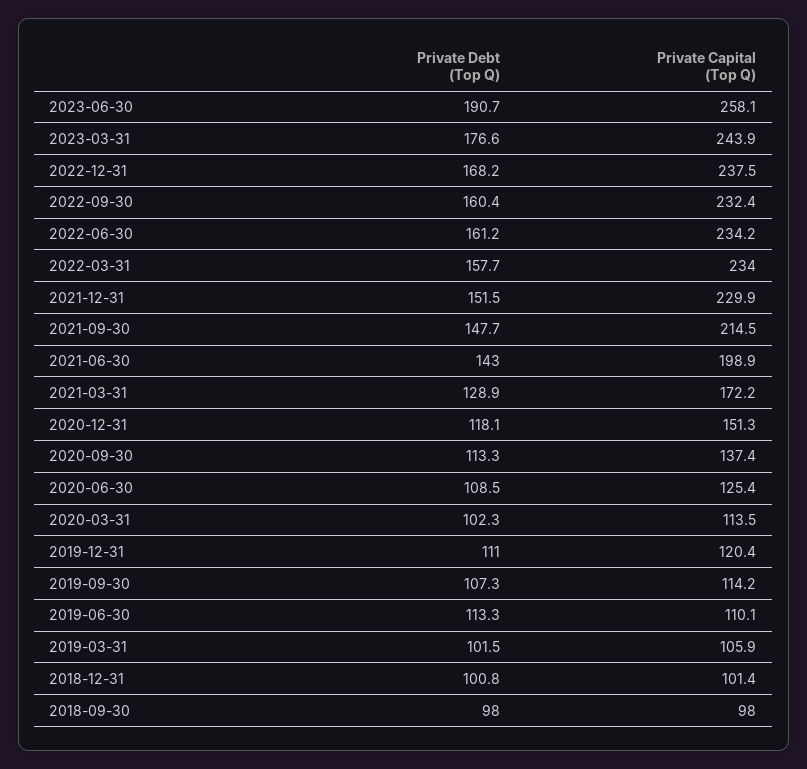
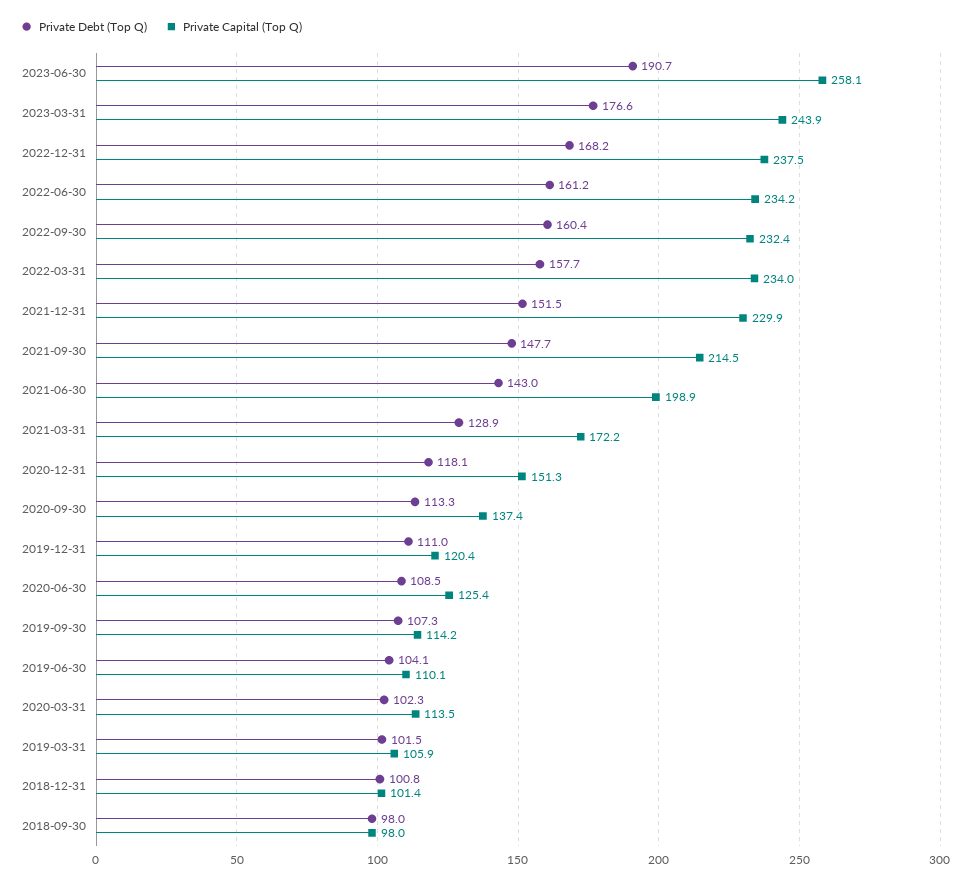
Private Debt (Top Q), 2019-06-30: 113.3 -> 104.1

